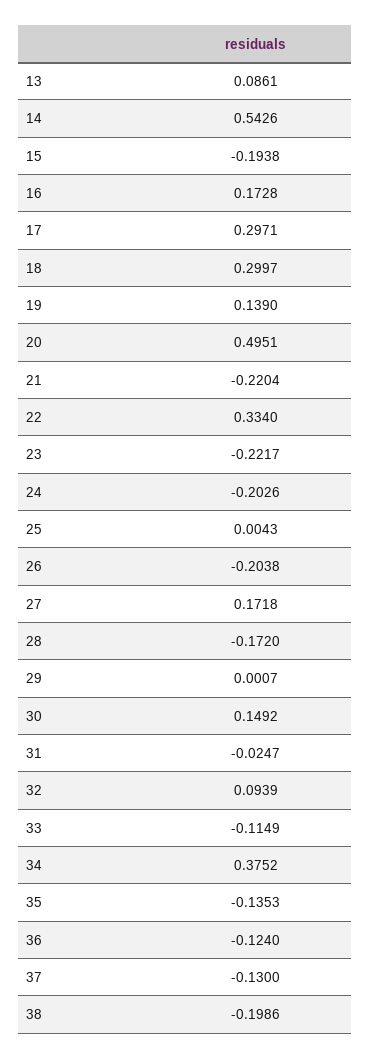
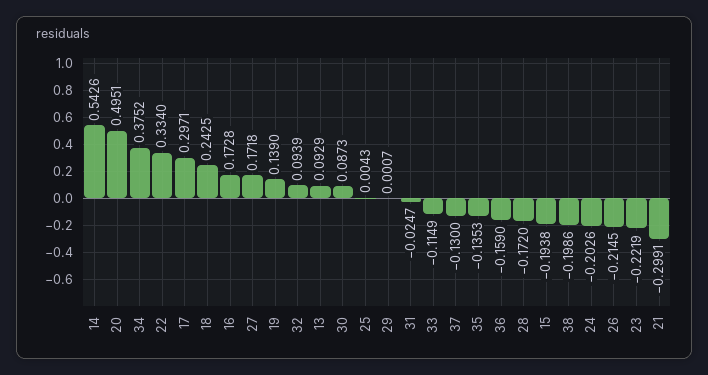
13: 0.0861 -> 0.0929
18: 0.2997 -> 0.2425
21: -0.2204 -> -0.2991
23: -0.2217 -> -0.2219
26: -0.2038 -> -0.2145
30: 0.1492 -> 0.0873
36: -0.124 -> -0.159

